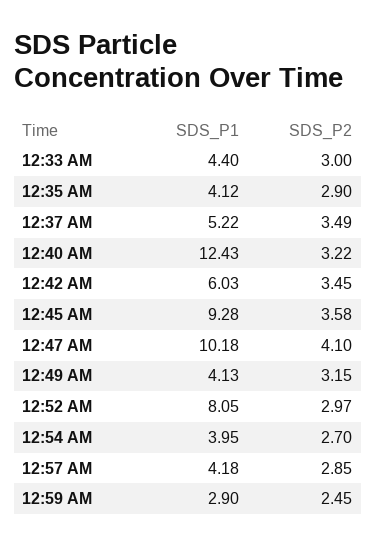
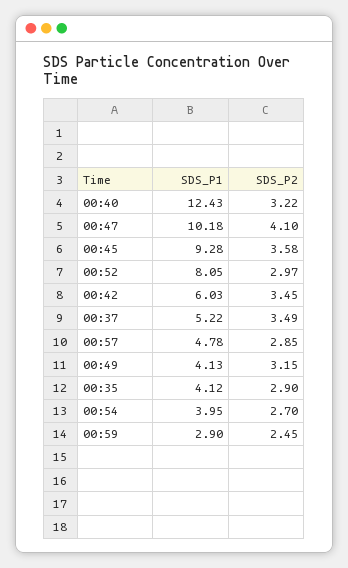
SDS_P1, 12:33 AM: 4.4 -> none
SDS_P2, 12:33 AM: 3 -> none
SDS_P1, 12:57 AM: 4.18 -> 4.78

